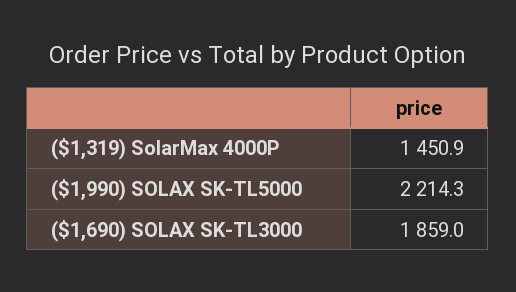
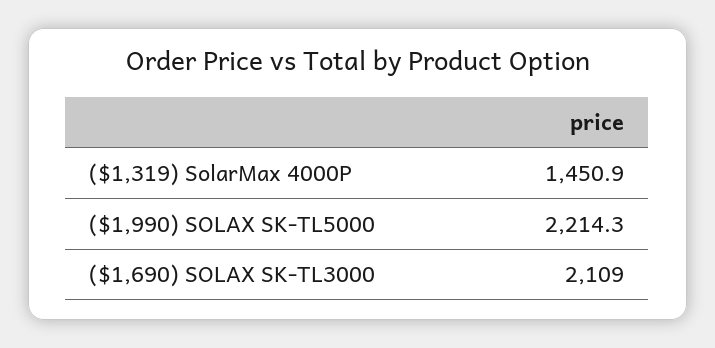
($1,690) SOLAX SK-TL3000: 1859 -> 2109

